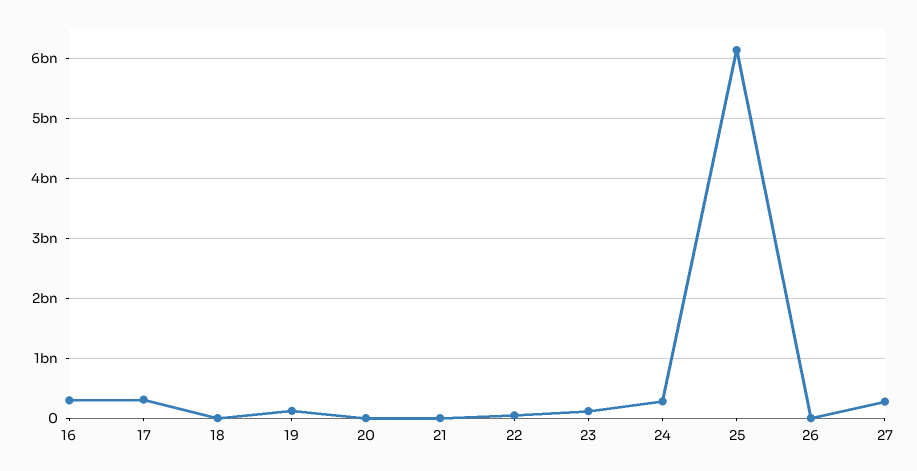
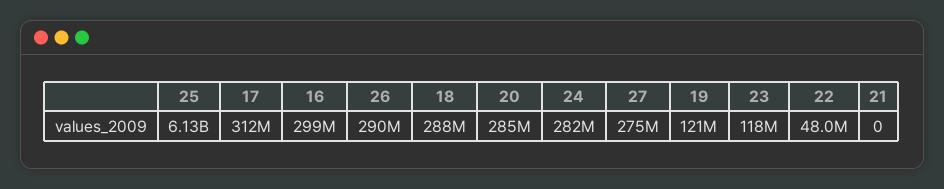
18: 0 -> 288000000
20: 0 -> 285000000
26: 0 -> 290000000

